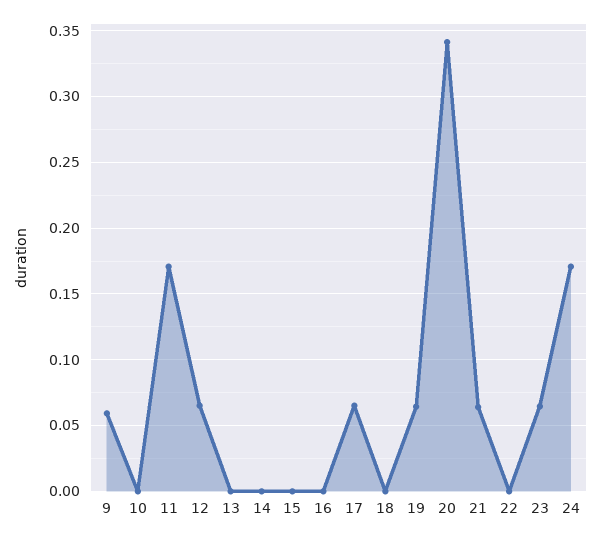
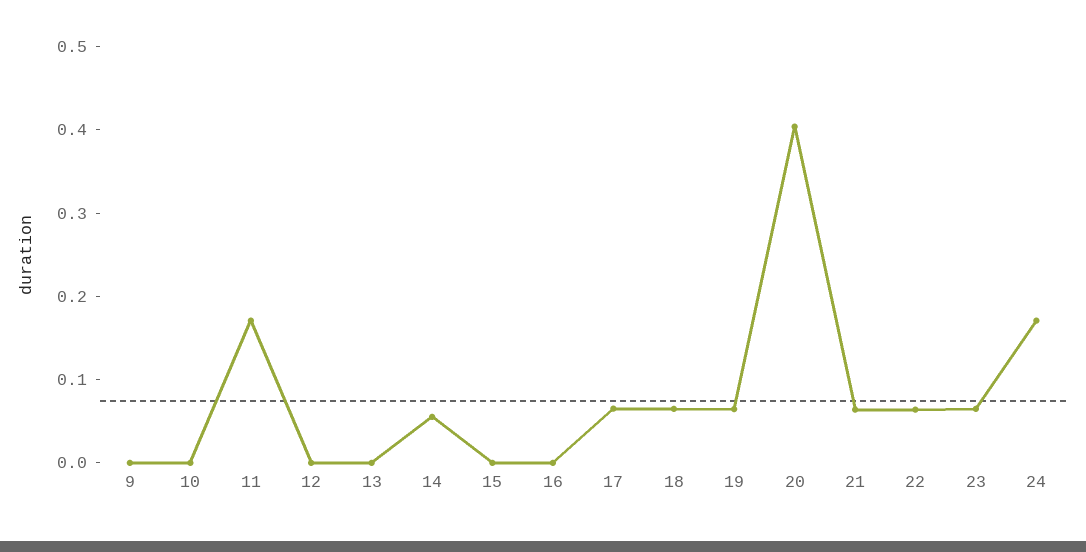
9: 0.06 -> 0
12: 0.065 -> 0
14: 0 -> 0.06
18: 0 -> 0.06
20: 0.34 -> 0.4
22: 0 -> 0.06

